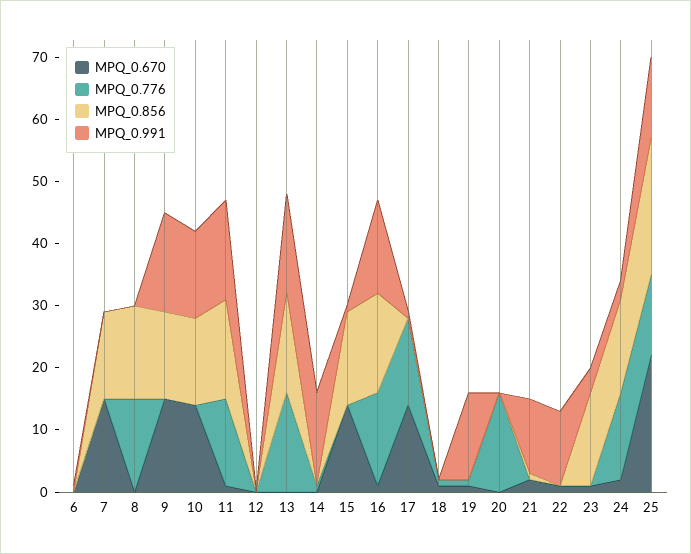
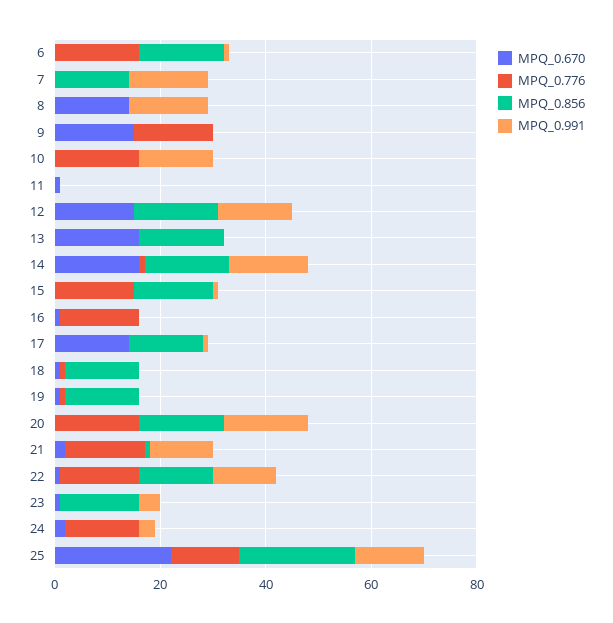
MPQ_0.776, 6: 0 -> 15
MPQ_0.856, 6: 0 -> 15
MPQ_0.670, 7: 15 -> 0
MPQ_0.991, 7: 0 -> 15
MPQ_0.670, 8: 0 -> 15
MPQ_0.776, 8: 15 -> 0
MPQ_0.856, 8: 15 -> 0
MPQ_0.991, 8: 0 -> 15
MPQ_0.776, 9: 0 -> 15
MPQ_0.856, 9: 15 -> 0
MPQ_0.991, 9: 15 -> 0
MPQ_0.670, 10: 15 -> 0
MPQ_0.776, 10: 0 -> 15
MPQ_0.856, 10: 15 -> 0
MPQ_0.776, 11: 15 -> 0
MPQ_0.856, 11: 15 -> 0
MPQ_0.991, 11: 15 -> 0
MPQ_0.670, 12: 0 -> 15
MPQ_0.856, 12: 0 -> 15
MPQ_0.991, 12: 0 -> 15
MPQ_0.670, 13: 0 -> 15
MPQ_0.776, 13: 15 -> 0
MPQ_0.991, 13: 15 -> 0
MPQ_0.670, 14: 0 -> 15
MPQ_0.856, 14: 0 -> 15
MPQ_0.670, 15: 15 -> 0
MPQ_0.776, 15: 0 -> 15
MPQ_0.856, 16: 15 -> 0
MPQ_0.991, 16: 15 -> 0
MPQ_0.776, 17: 15 -> 0
MPQ_0.856, 17: 0 -> 15
MPQ_0.856, 18: 0 -> 15
MPQ_0.856, 19: 0 -> 15
MPQ_0.991, 19: 15 -> 0
MPQ_0.856, 20: 0 -> 15
MPQ_0.991, 20: 0 -> 15
MPQ_0.776, 21: 0 -> 15
MPQ_0.776, 22: 0 -> 15
MPQ_0.856, 22: 0 -> 15
MPQ_0.856, 24: 15 -> 0

